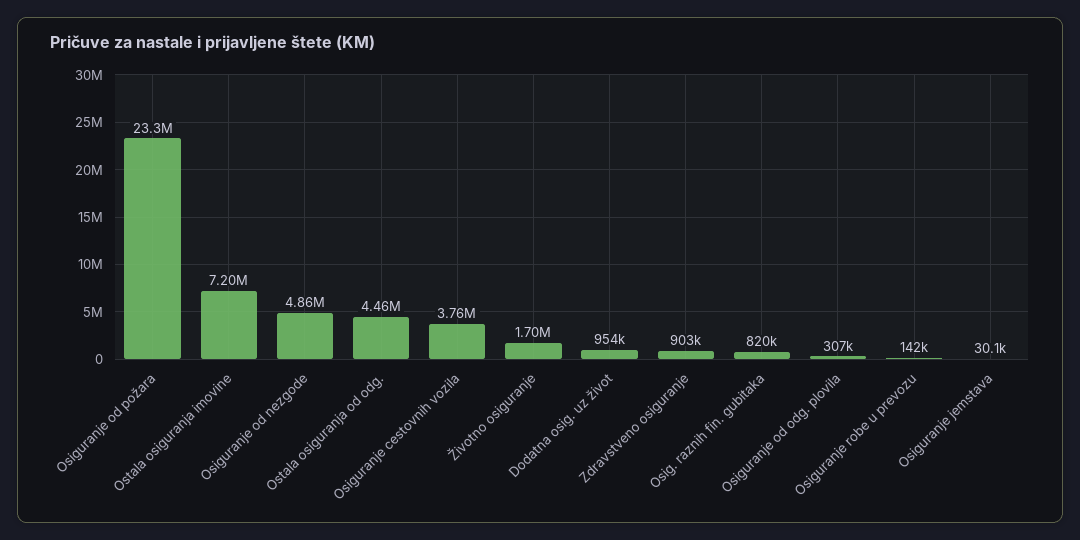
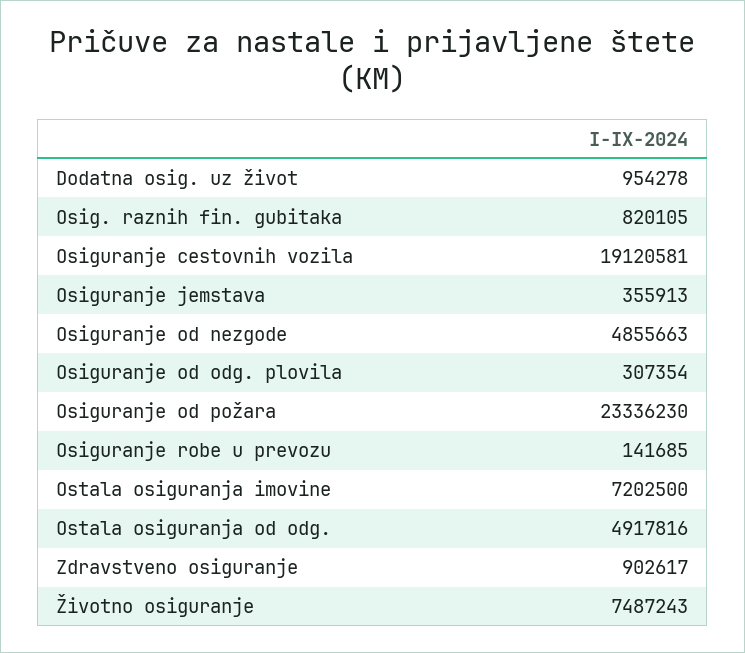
Ostala osiguranja od odg.: 4460000 -> 4917816
Osiguranje cestovnih vozila: 3760000 -> 19120581
Životno osiguranje: 1700000 -> 7487243
Osiguranje jemstava: 30100 -> 355913

